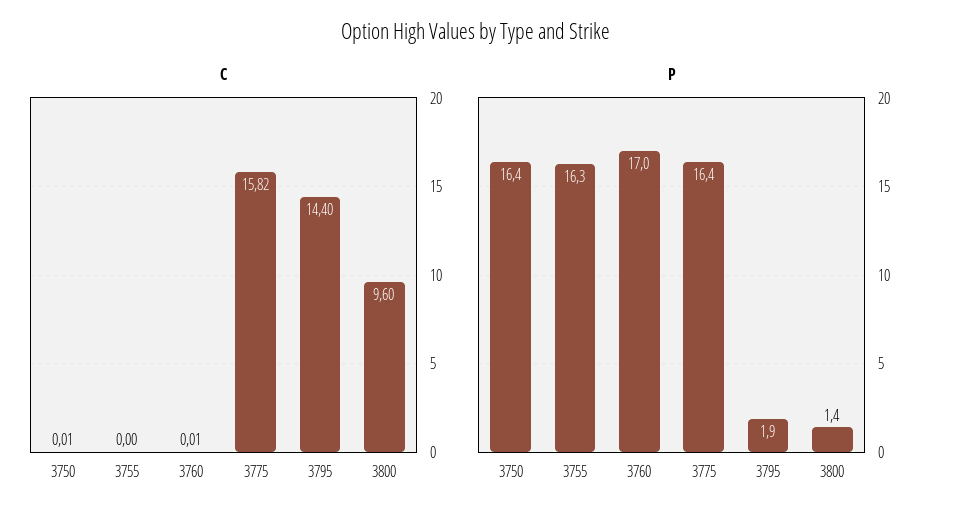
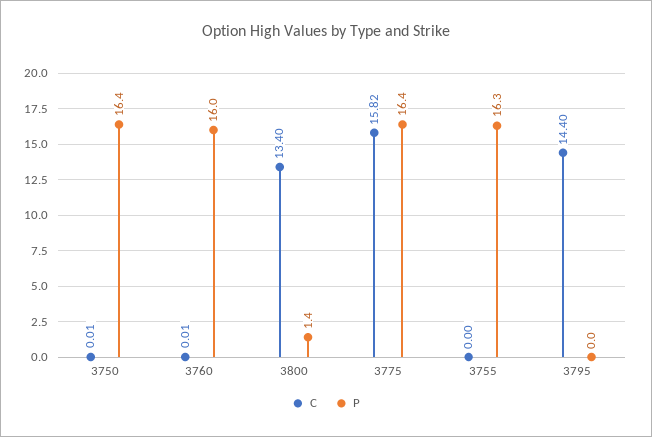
C, 3800: 9.6 -> 13.4
P, 3760: 17 -> 16
P, 3795: 1.9 -> 0

